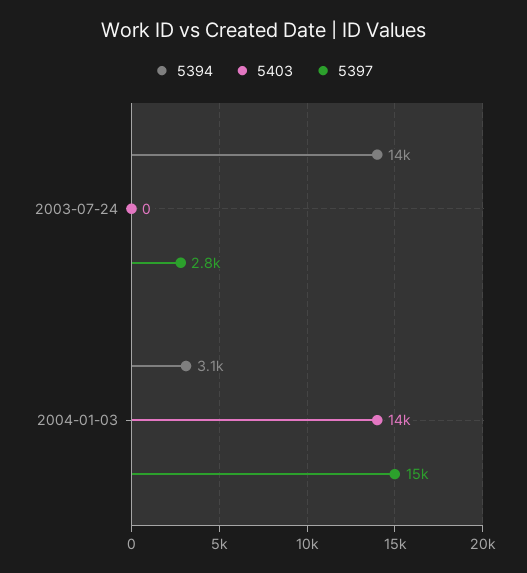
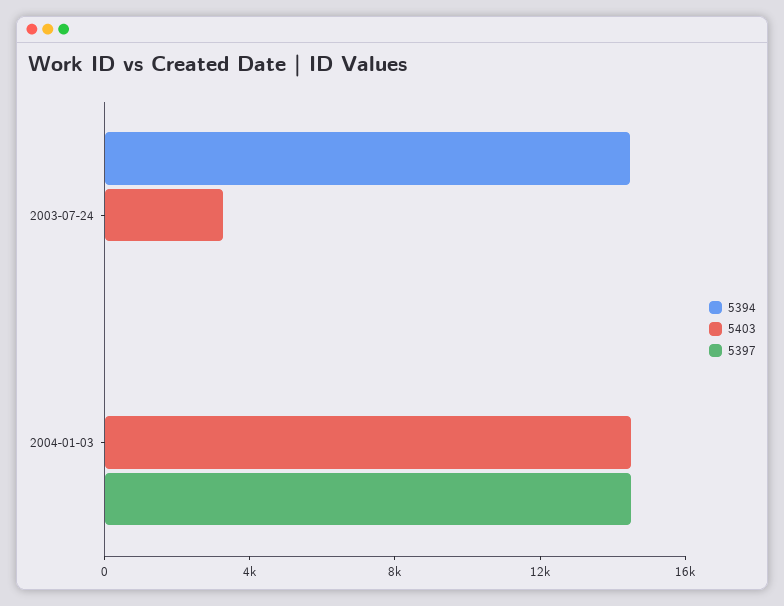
5403, 2003-07-24: 0 -> 3000
5397, 2003-07-24: 2800 -> 0
5394, 2004-01-03: 3100 -> 0

